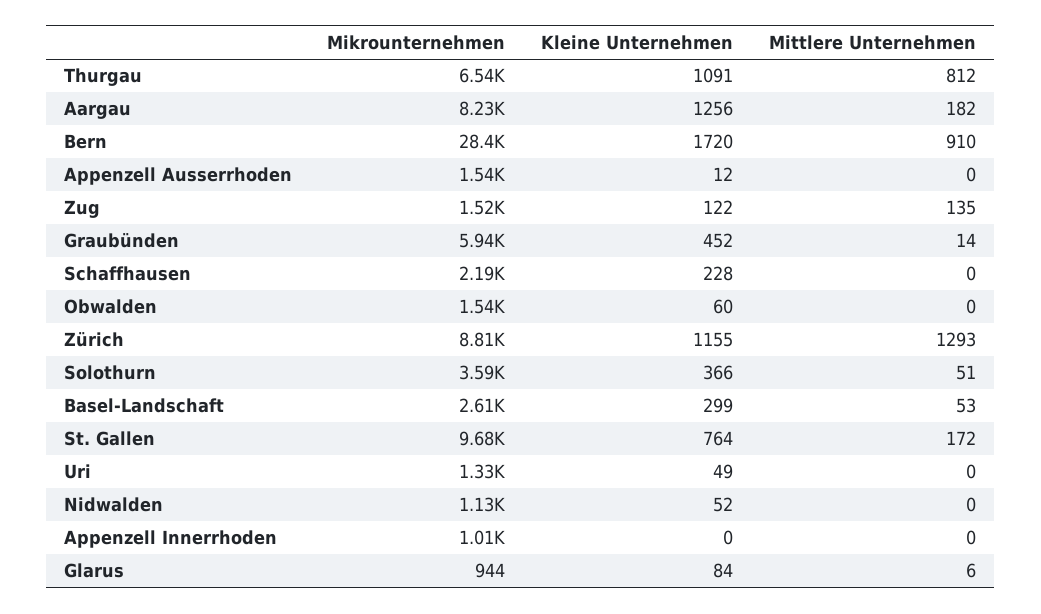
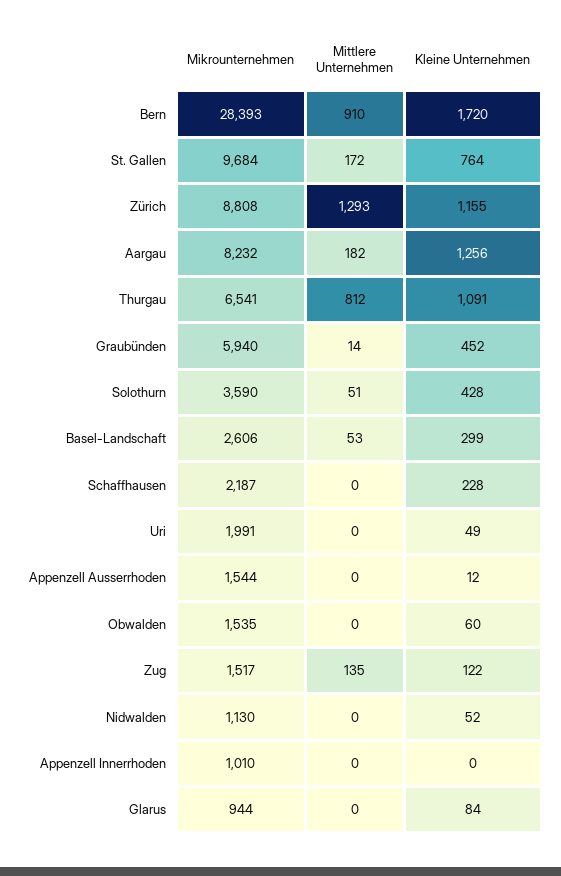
Kleine Unternehmen, Solothurn: 366 -> 428
Mikrounternehmen, Uri: 1330 -> 1991
Mittlere Unternehmen, Glarus: 6 -> 0

